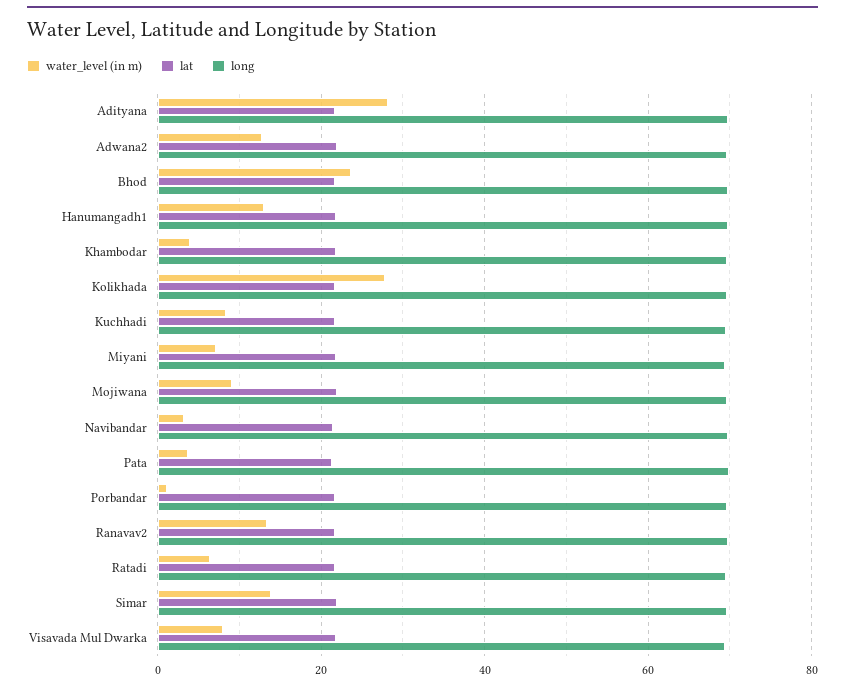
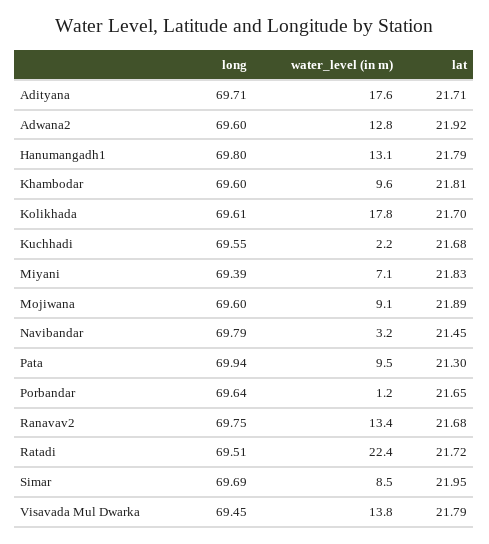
water_level (in m), Adityana: 28 -> 17.6
water_level (in m), Bhod: 24 -> none
lat, Bhod: 22 -> none
long, Bhod: 70 -> none
water_level (in m), Khambodar: 4 -> 9.6
water_level (in m), Kolikhada: 28 -> 17.8
water_level (in m), Kuchhadi: 8 -> 2.2
water_level (in m), Pata: 4 -> 9.5
water_level (in m), Ratadi: 6 -> 22.4
water_level (in m), Simar: 14 -> 8.5
water_level (in m), Visavada Mul Dwarka: 8 -> 13.8

